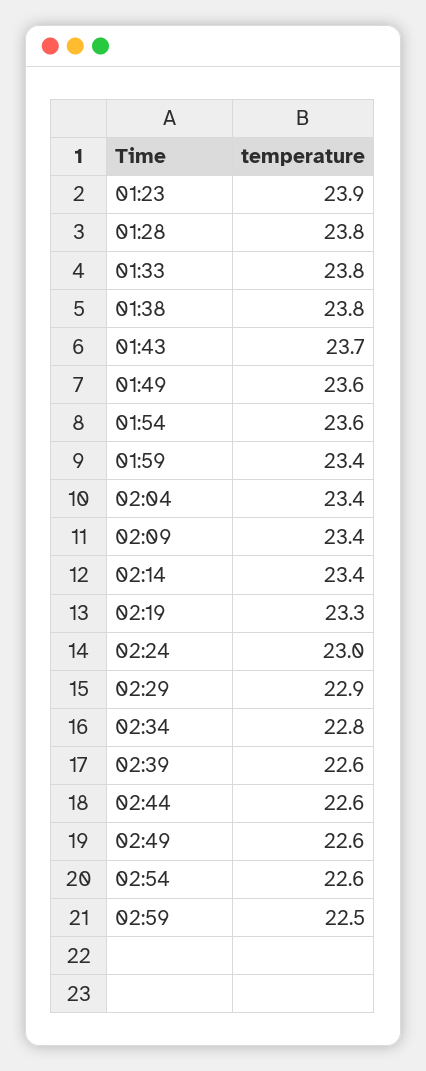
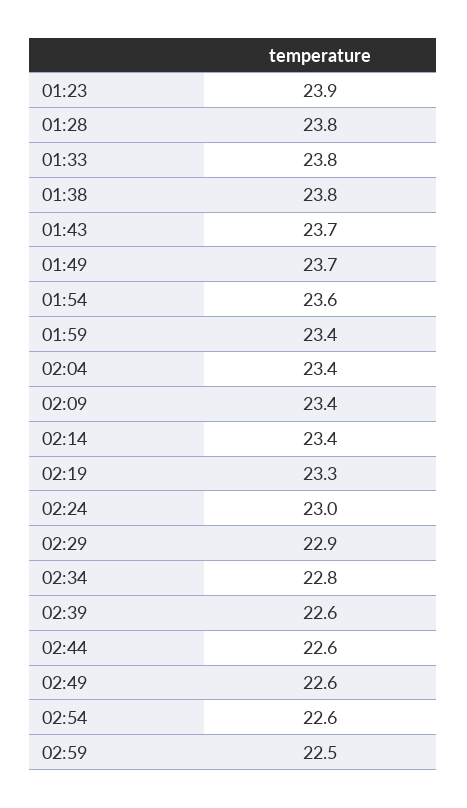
01:49: 23.6 -> 23.7

